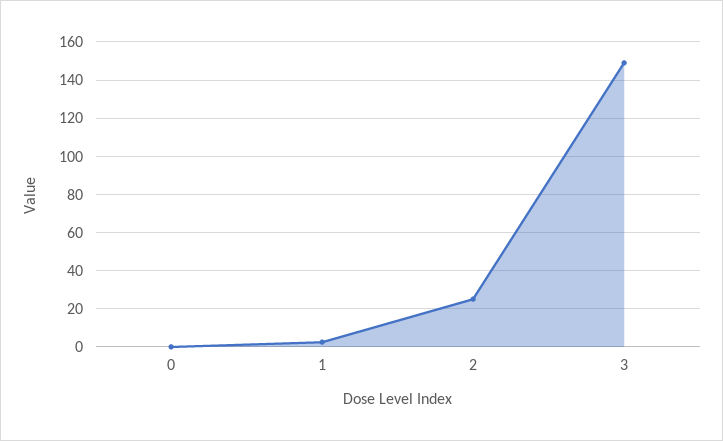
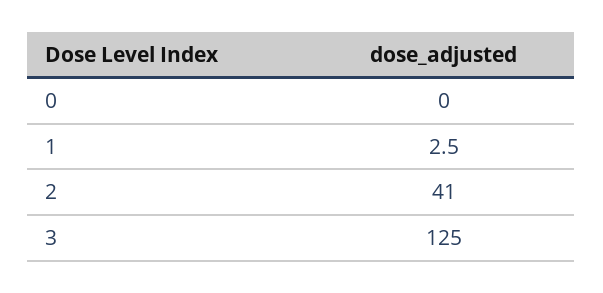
2: 25 -> 41
3: 150 -> 125

